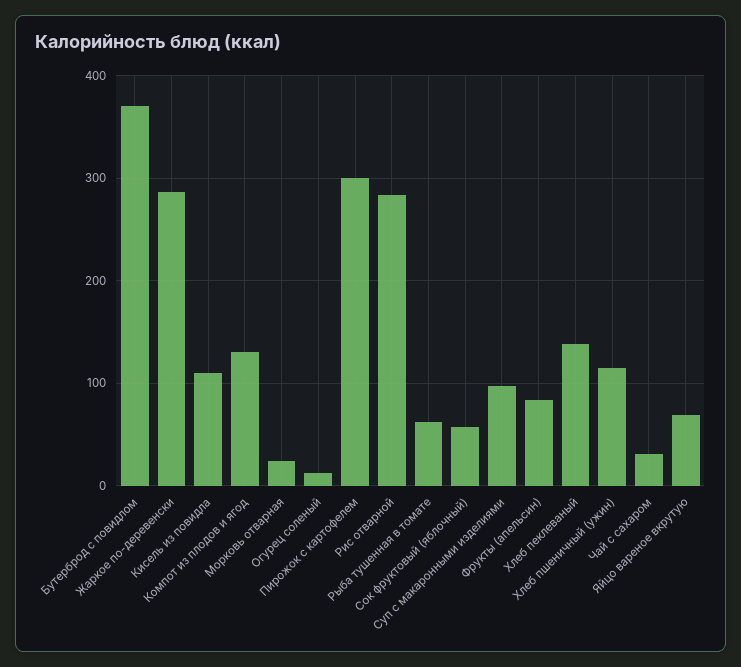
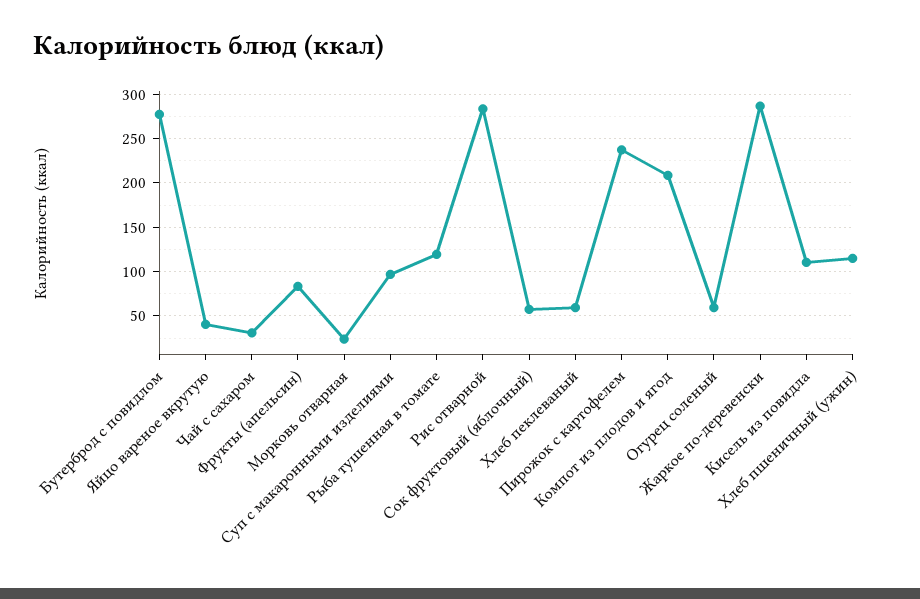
Бутерброд с повидлом: 370 -> 280
Компот из плодов и ягод: 130 -> 210
Огурец соленый: 10 -> 60
Пирожок с картофелем: 300 -> 240
Рыба тушенная в томате: 60 -> 120
Хлеб пеклеваный: 140 -> 60
Яйцо вареное вкрутую: 70 -> 40

